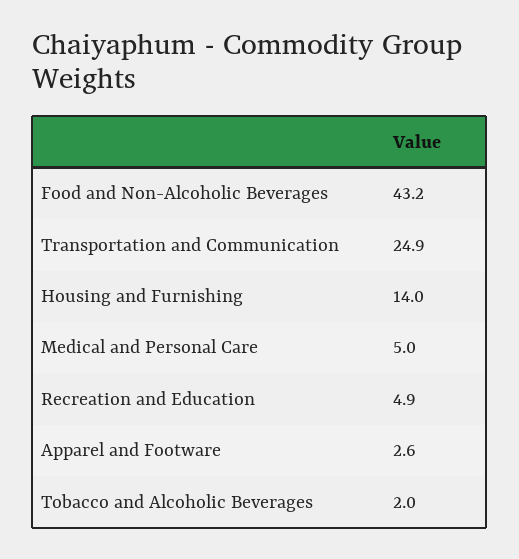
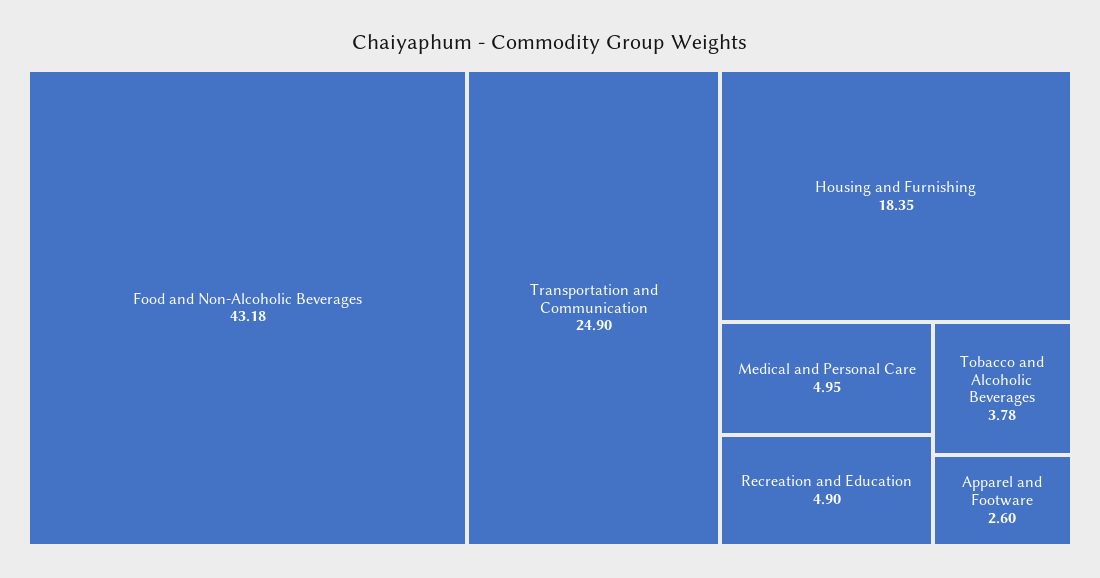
Housing and Furnishing: 14 -> 18.35
Tobacco and Alcoholic Beverages: 2 -> 3.78

